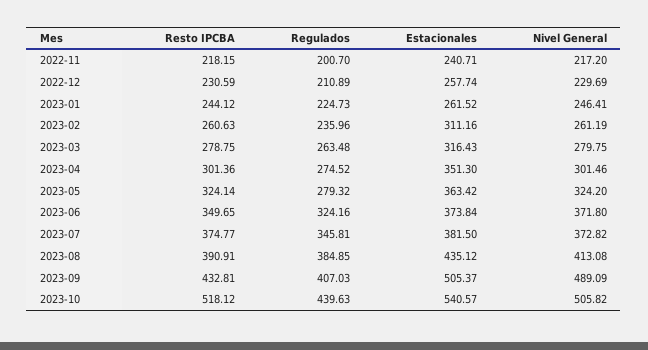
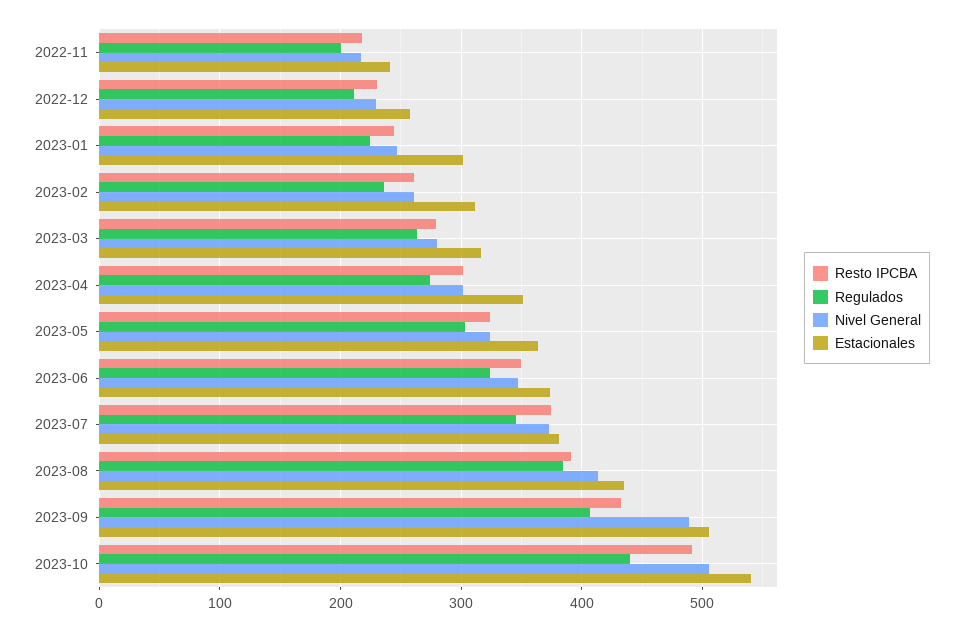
Estacionales, 2023-01: 261.52 -> 300
Regulados, 2023-05: 279.32 -> 300
Nivel General, 2023-06: 371.8 -> 350
Resto IPCBA, 2023-10: 518.12 -> 490

